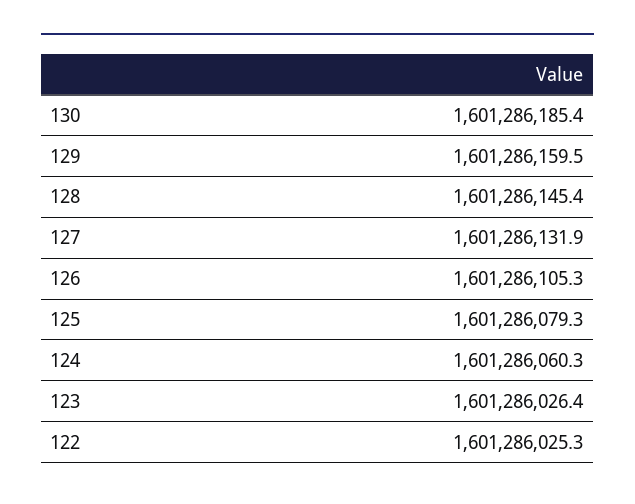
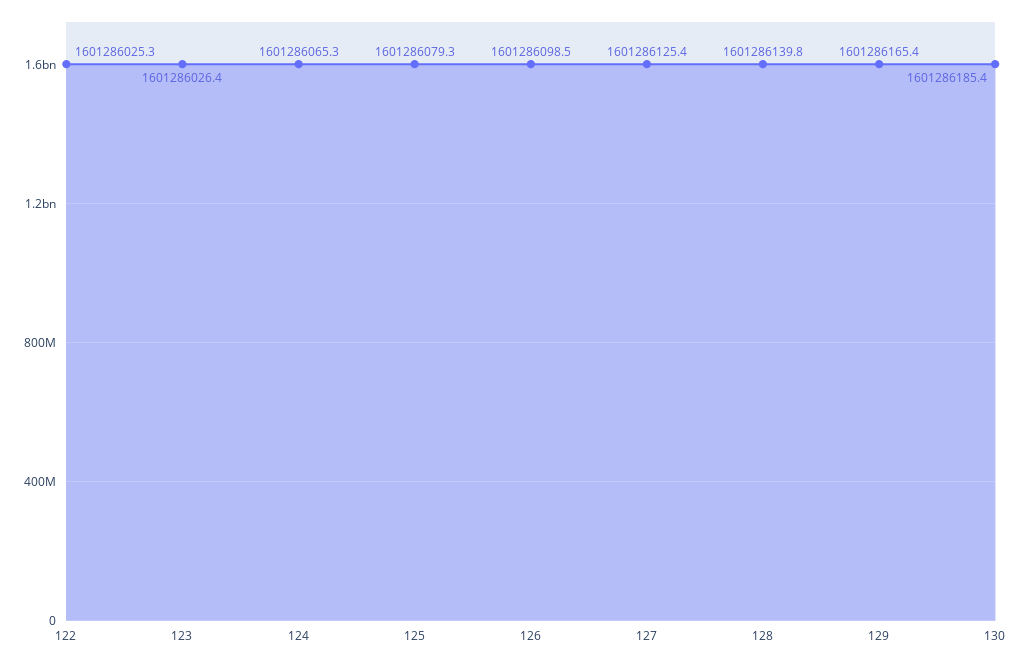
129: 1601286159.5 -> 1601286165.4
128: 1601286145.4 -> 1601286139.8
127: 1601286131.9 -> 1601286125.4
126: 1601286105.3 -> 1601286098.5
124: 1601286060.3 -> 1601286065.3

